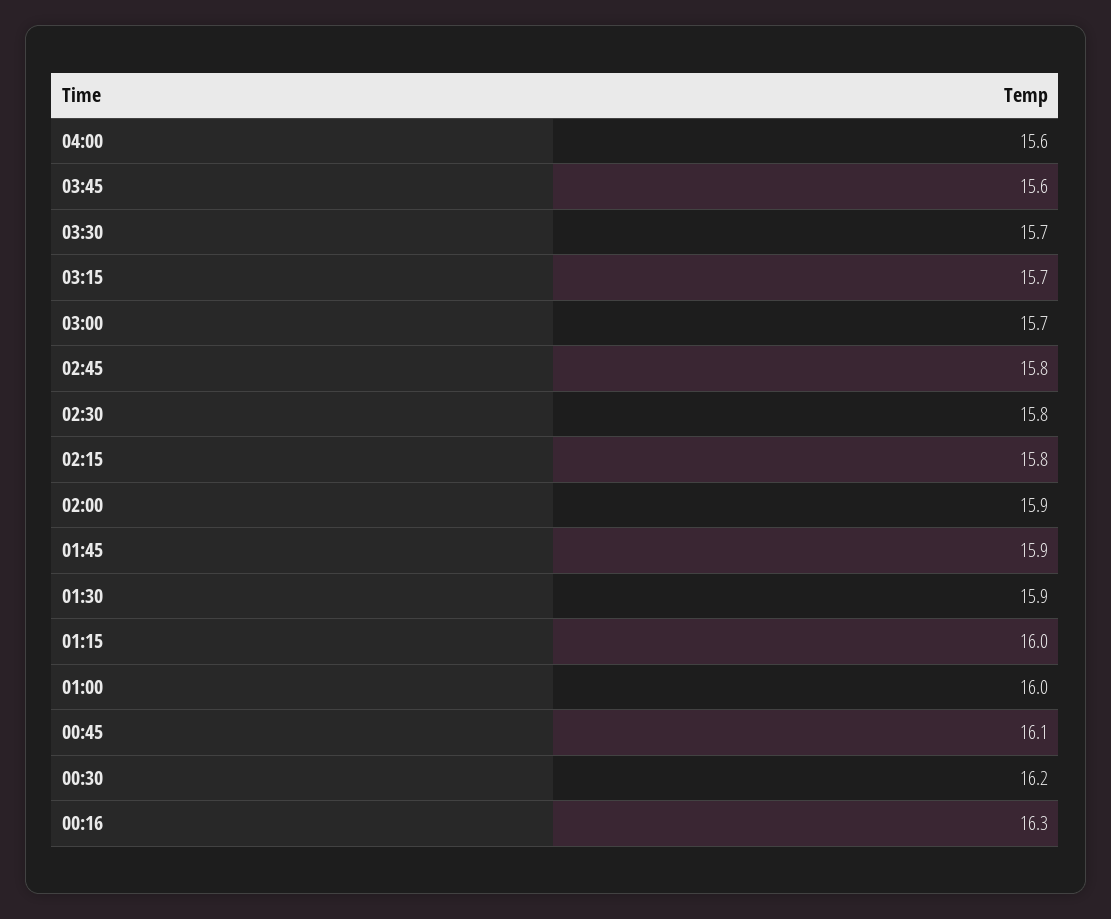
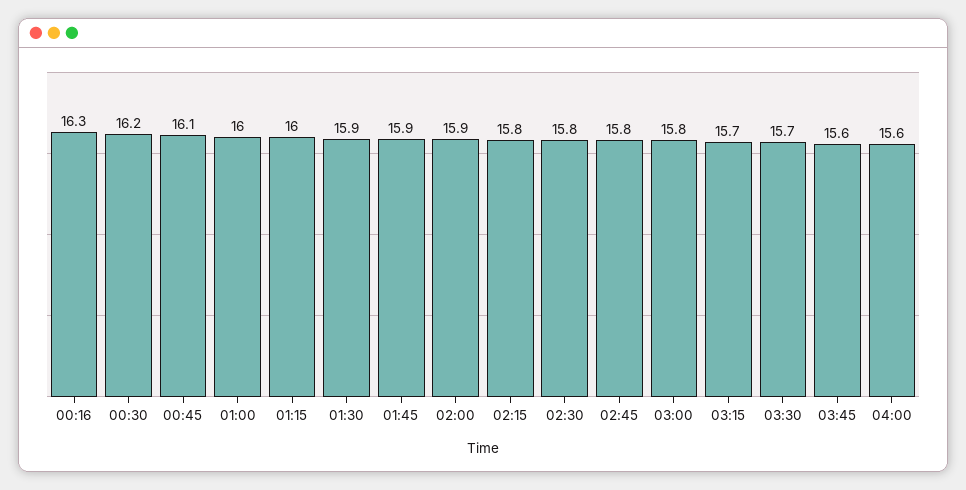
03:00: 15.7 -> 15.8

